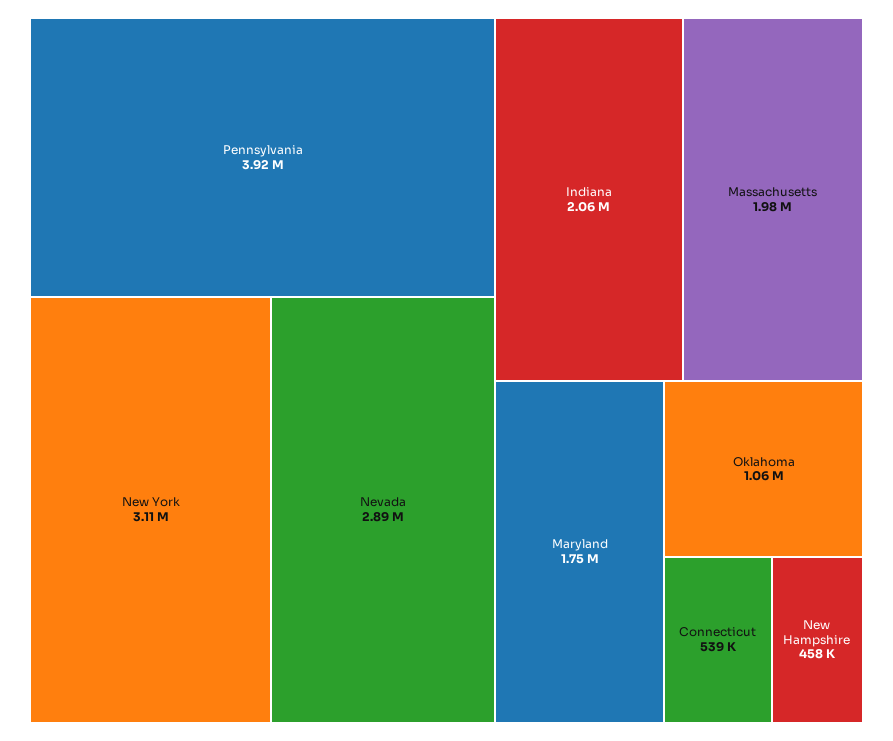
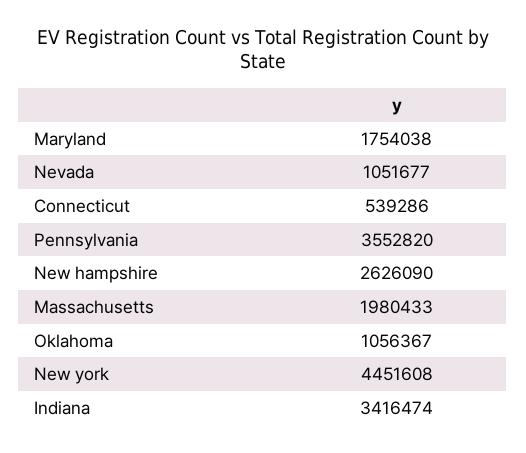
Pennsylvania: 3920000 -> 3552820
New York: 3110000 -> 4451608
Nevada: 2890000 -> 1051677
Indiana: 2060000 -> 3416474
New Hampshire: 458000 -> 2626090

